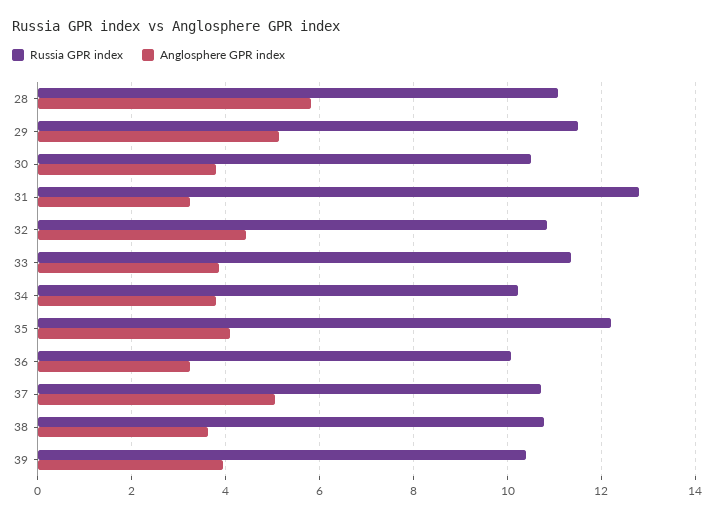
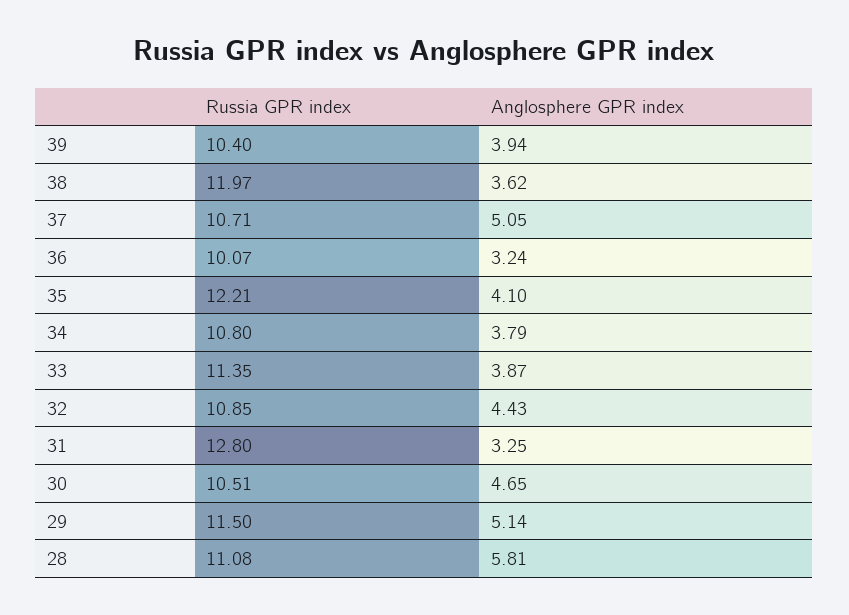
Anglosphere GPR index, 30: 3.8 -> 4.65
Russia GPR index, 34: 10.2 -> 10.8
Russia GPR index, 38: 10.8 -> 11.97

